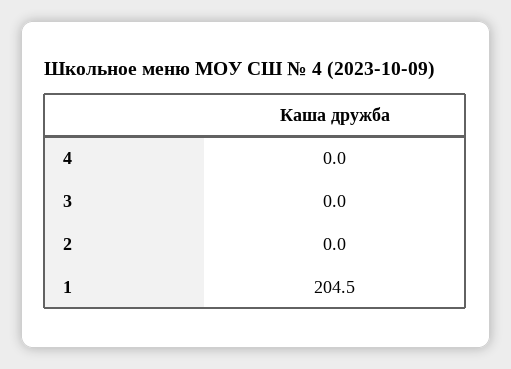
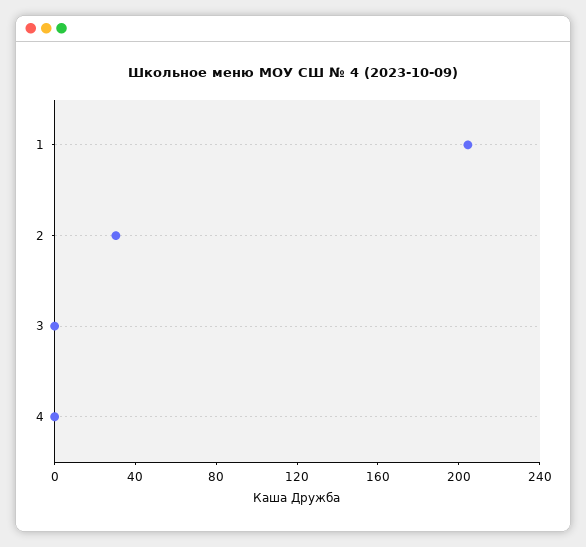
2: 0 -> 30

